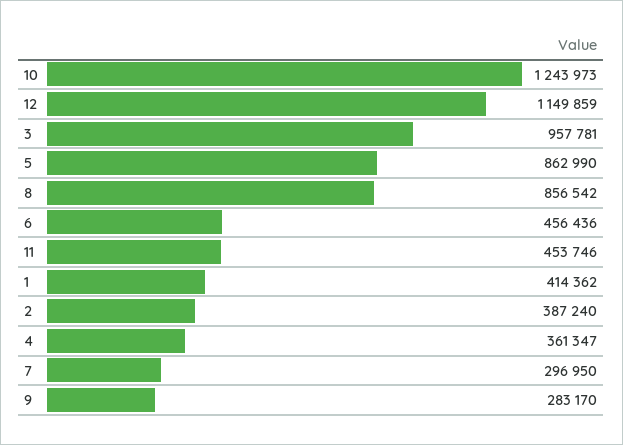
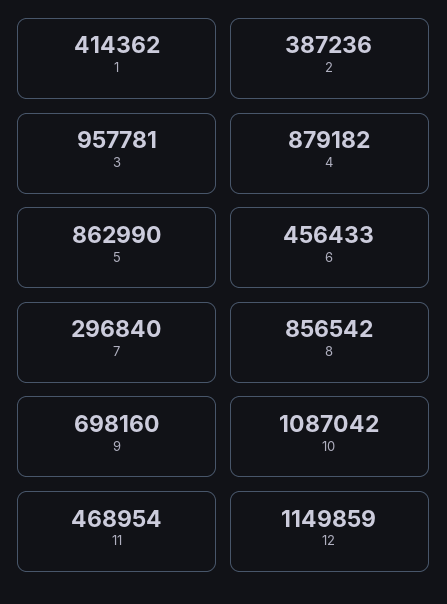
10: 1243973 -> 1087042
6: 456436 -> 456433
11: 453746 -> 468954
2: 387240 -> 387236
4: 361347 -> 879182
7: 296950 -> 296840
9: 283170 -> 698160

